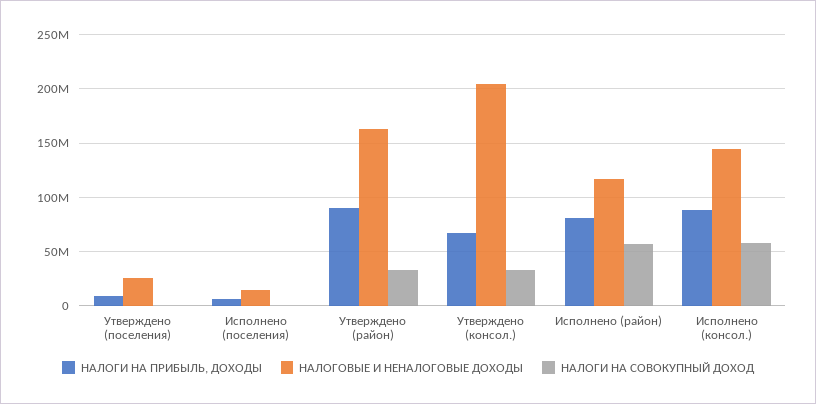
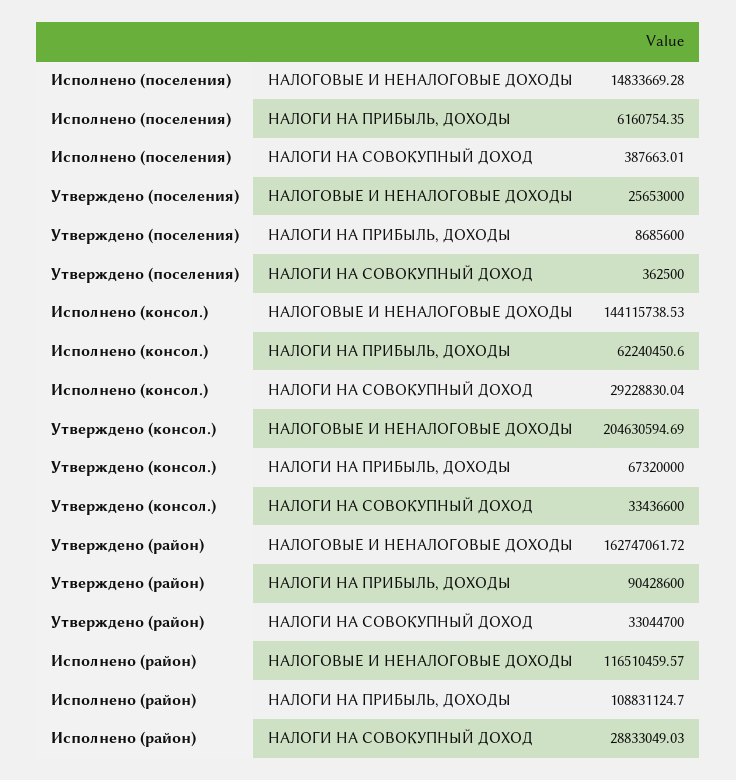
НАЛОГИ НА ПРИБЫЛЬ, ДОХОДЫ, Исполнено (район): 80000000 -> 108831124.7
НАЛОГИ НА СОВОКУПНЫЙ ДОХОД, Исполнено (район): 60000000 -> 28833049.03
НАЛОГИ НА ПРИБЫЛЬ, ДОХОДЫ, Исполнено (консол.): 90000000 -> 62240450.6
НАЛОГИ НА СОВОКУПНЫЙ ДОХОД, Исполнено (консол.): 60000000 -> 29228830.04

